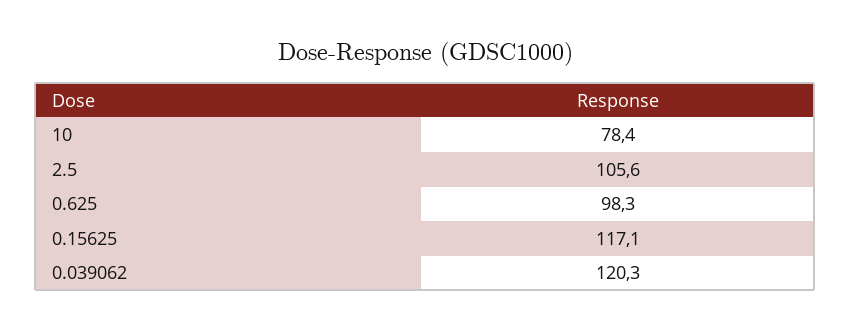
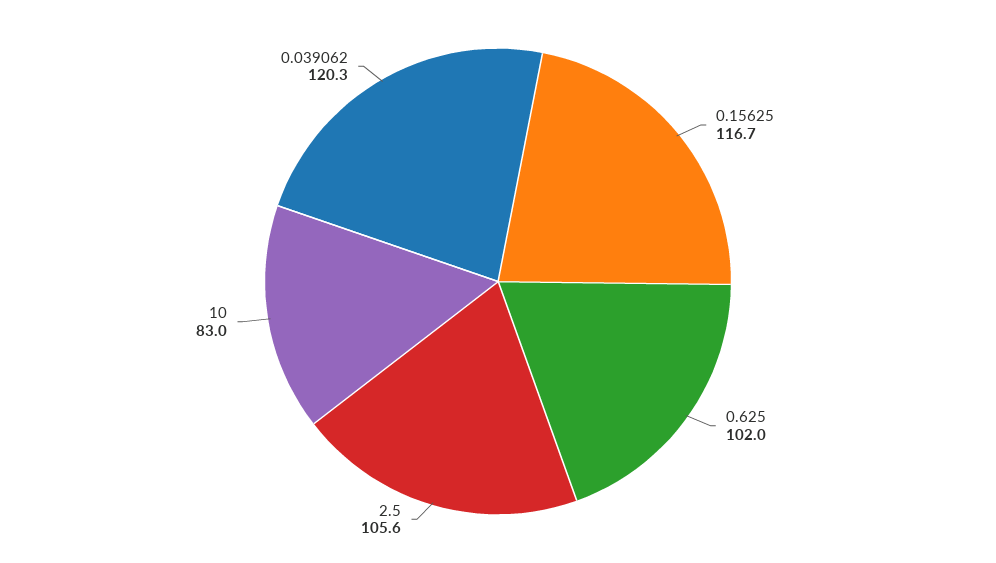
10: 78.4 -> 83
0.625: 98.3 -> 102
0.15625: 117.1 -> 116.7

